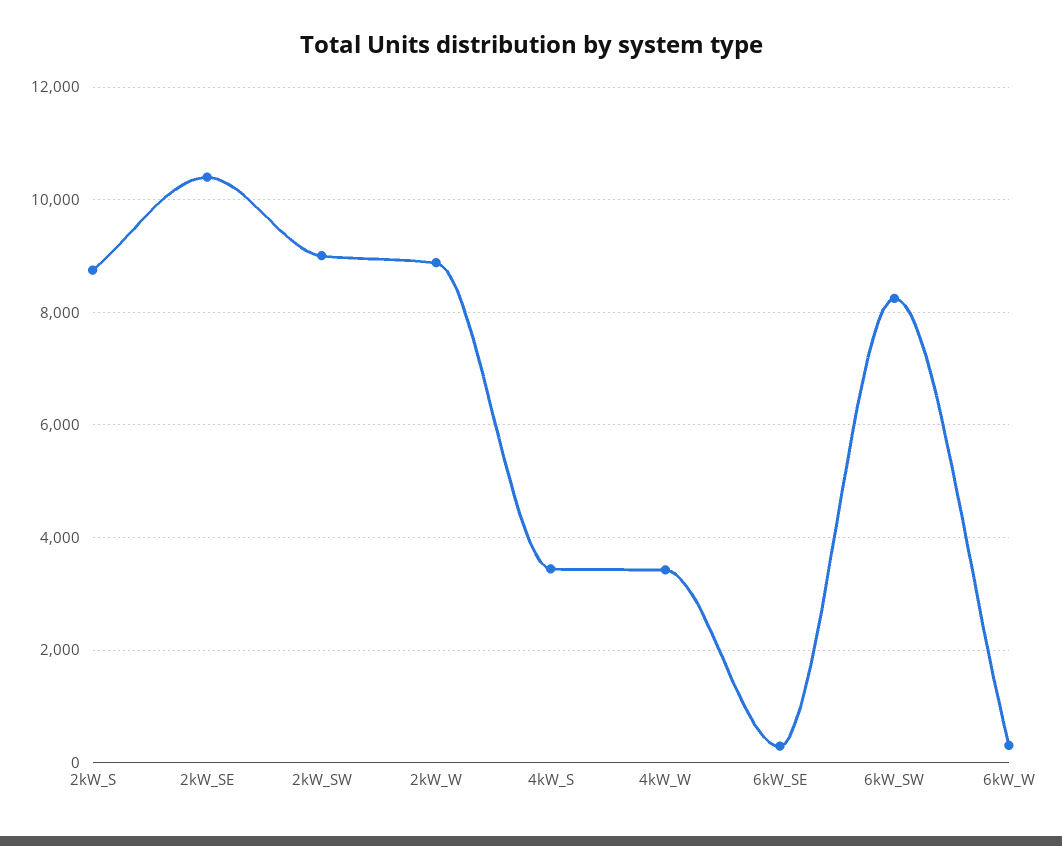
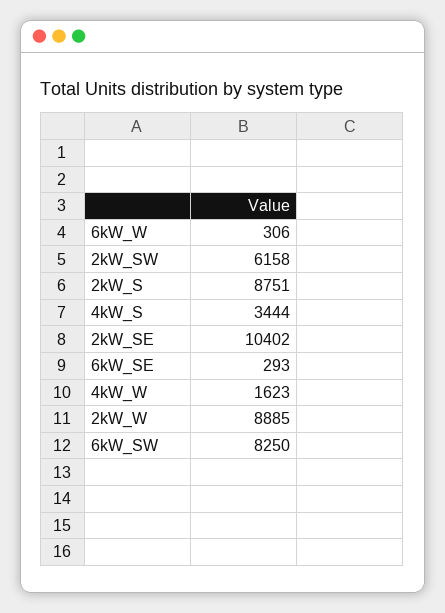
2kW_SW: 9000 -> 6158
4kW_W: 3400 -> 1623

